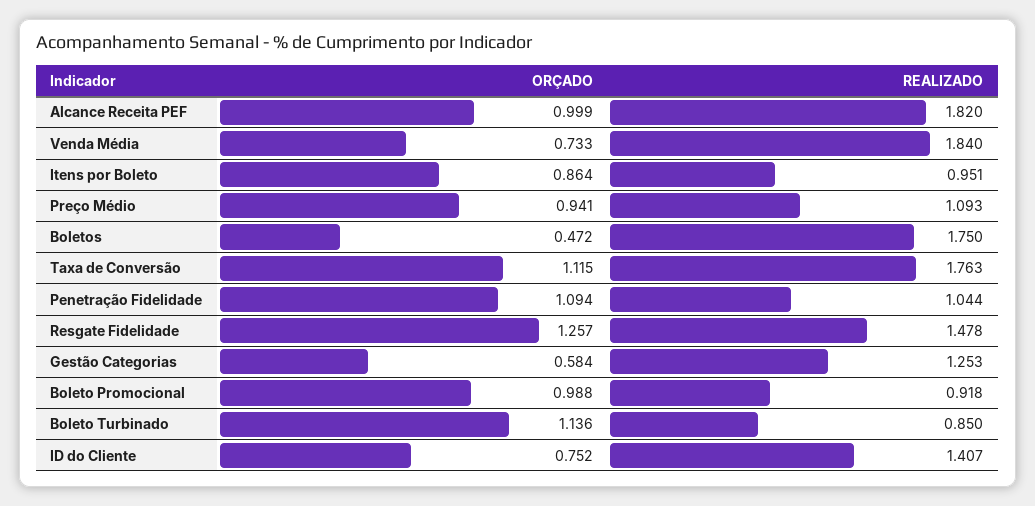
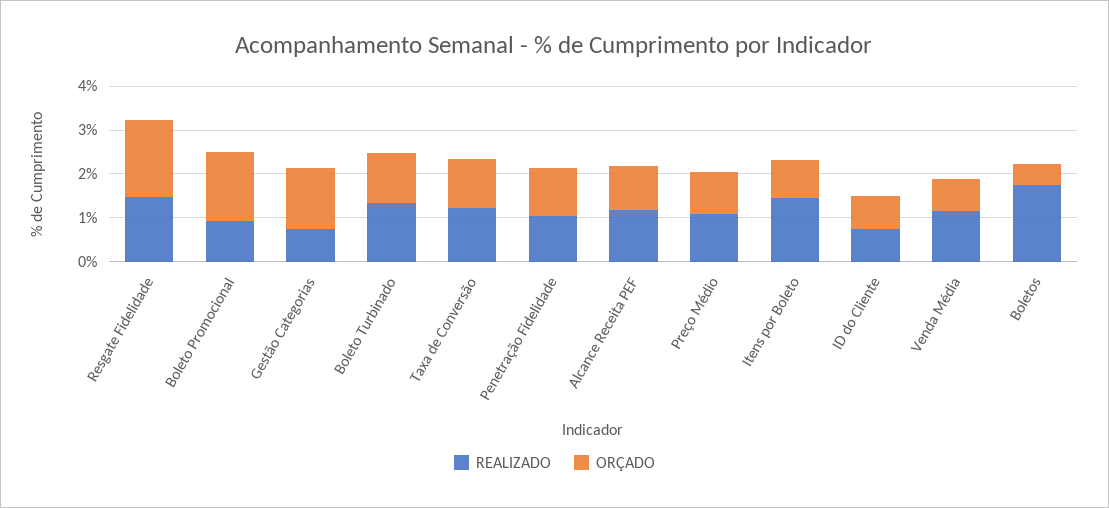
REALIZADO, Alcance Receita PEF: 1.82 -> 1.2
REALIZADO, Venda Média: 1.84 -> 1.2
REALIZADO, Itens por Boleto: 0.951 -> 1.4
REALIZADO, Taxa de Conversão: 1.763 -> 1.2
ORÇADO, Resgate Fidelidade: 1.257 -> 1.8
ORÇADO, Gestão Categorias: 0.584 -> 1.4
REALIZADO, Gestão Categorias: 1.253 -> 0.8
ORÇADO, Boleto Promocional: 0.988 -> 1.6
REALIZADO, Boleto Turbinado: 0.85 -> 1.4
REALIZADO, ID do Cliente: 1.407 -> 0.8

